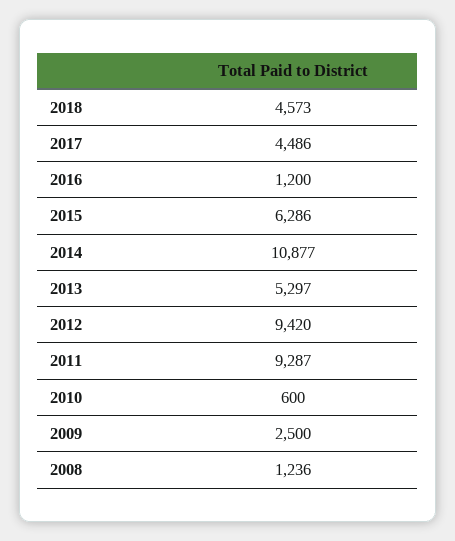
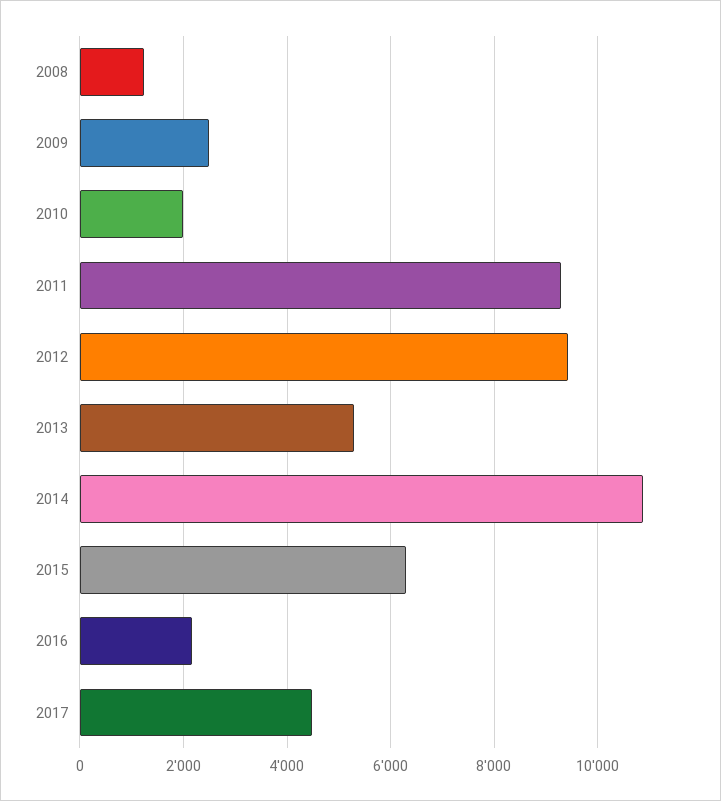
2018: 4573 -> none
2016: 1200 -> 2200
2010: 600 -> 2000

